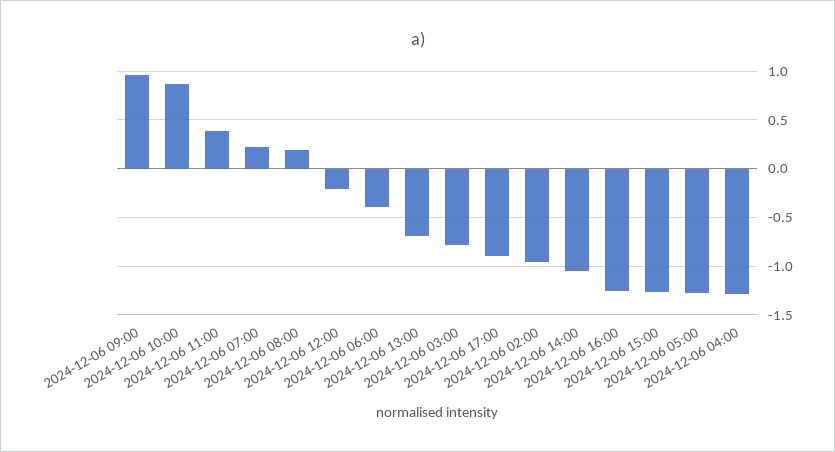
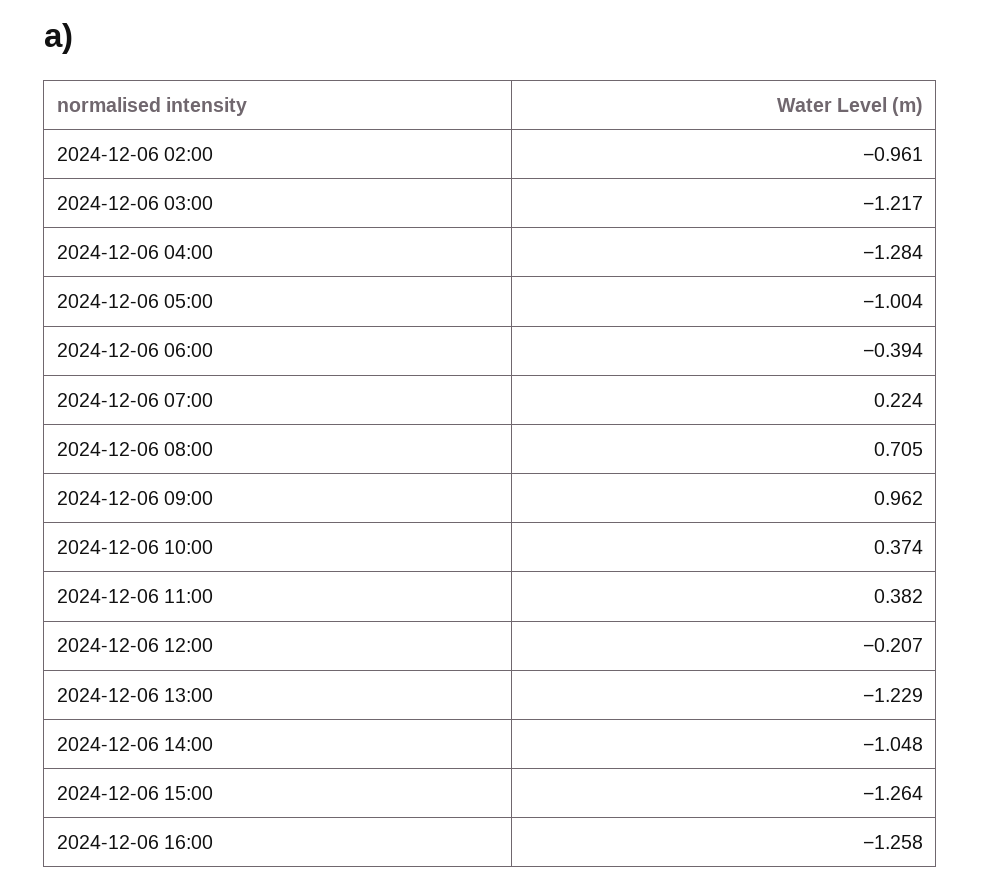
2024-12-06 10:00: 0.9 -> 0.374
2024-12-06 08:00: 0.2 -> 0.705
2024-12-06 13:00: -0.7 -> -1.229
2024-12-06 03:00: -0.8 -> -1.217
2024-12-06 17:00: -0.9 -> none
2024-12-06 05:00: -1.3 -> -1.004

